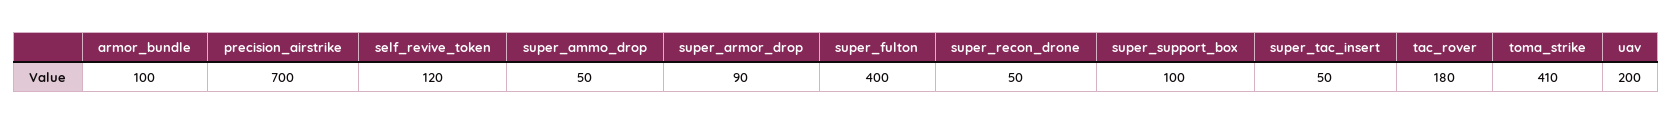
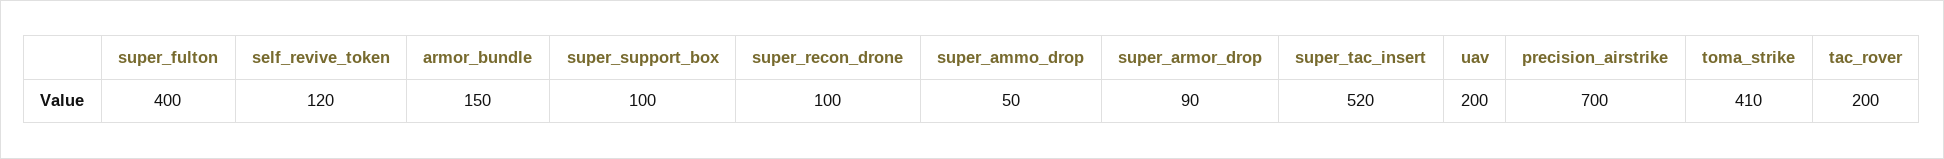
armor_bundle: 100 -> 150
super_recon_drone: 50 -> 100
super_tac_insert: 50 -> 520
tac_rover: 180 -> 200

